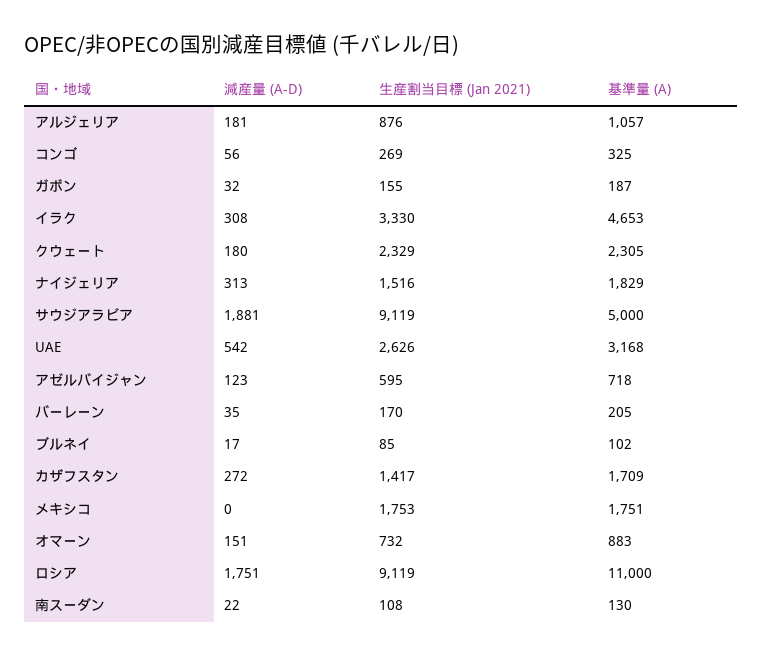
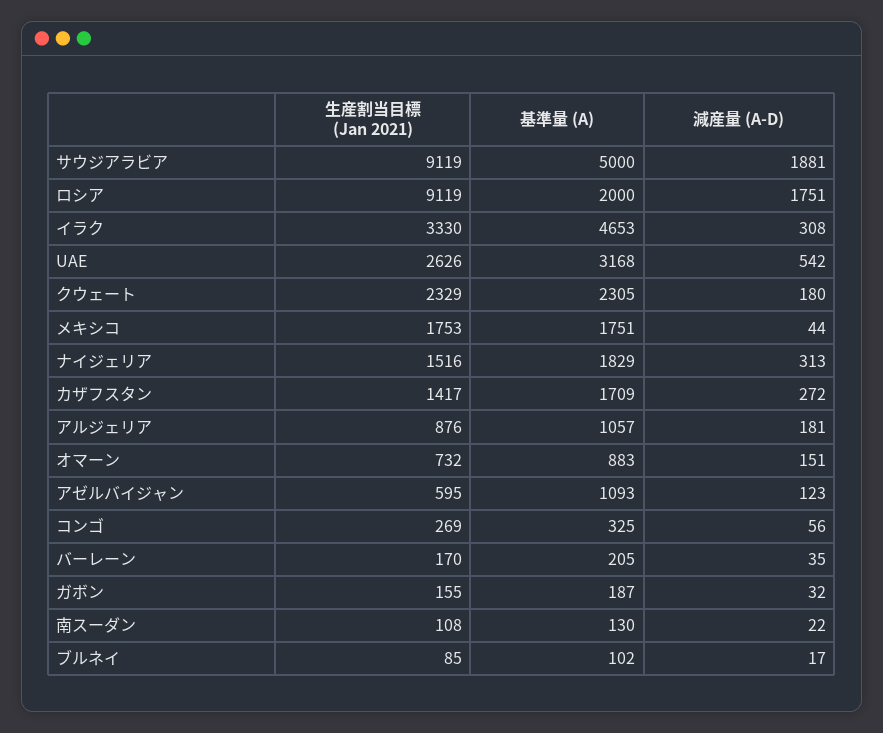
基準量 (A), アゼルバイジャン: 718 -> 1093
減産量 (A-D), メキシコ: 0 -> 44
基準量 (A), ロシア: 11000 -> 2000

